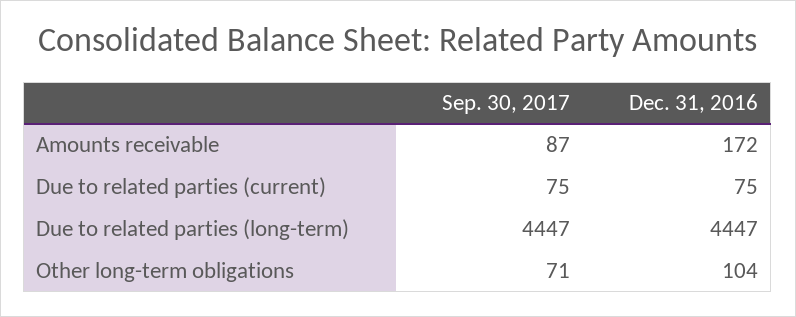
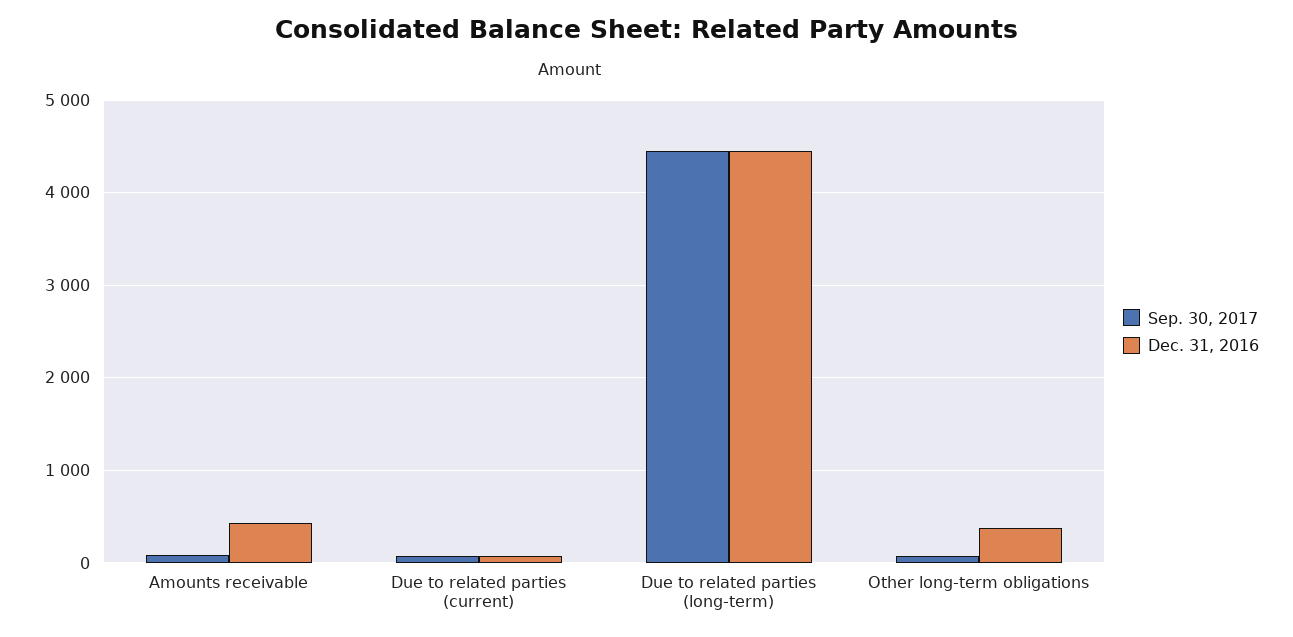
Dec. 31, 2016, Amounts receivable: 172 -> 400
Dec. 31, 2016, Other long-term obligations: 104 -> 400

